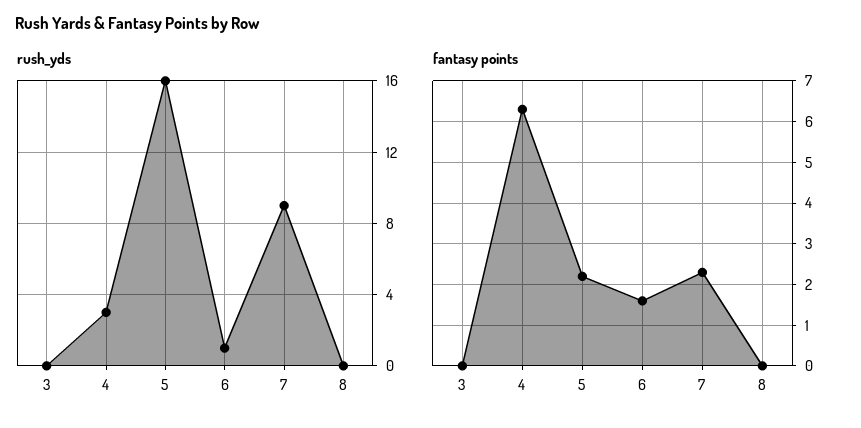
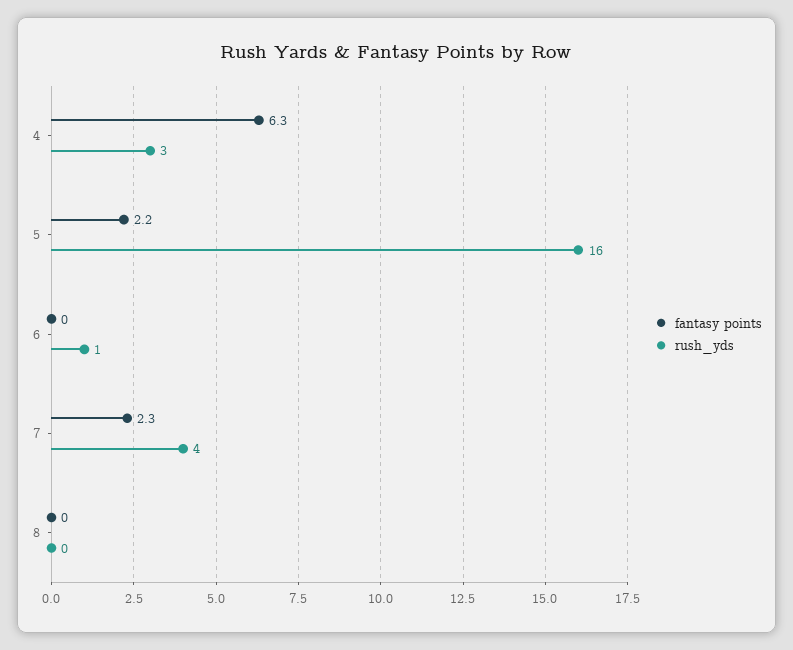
rush_yds, 3: 0 -> none
rush_yds, 7: 9 -> 4
fantasy points, 3: 0 -> none
fantasy points, 6: 1.5 -> 0

